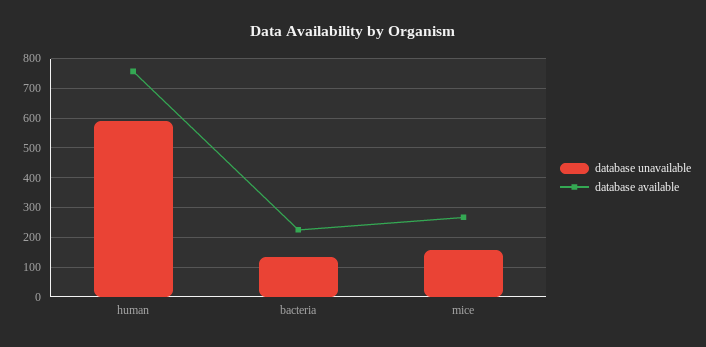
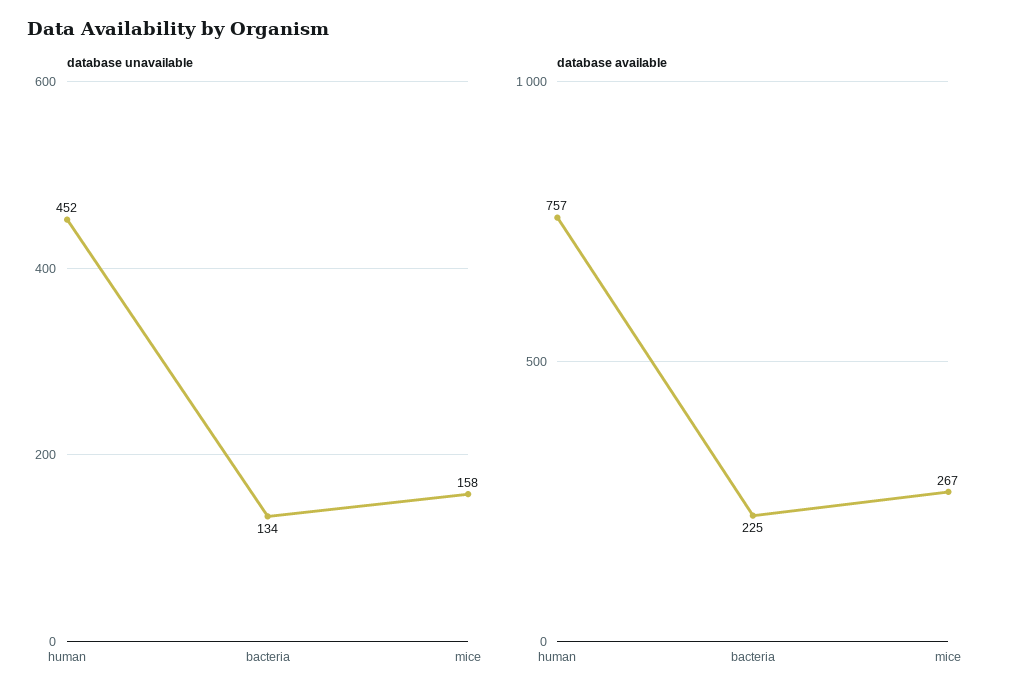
database unavailable, human: 600 -> 452

